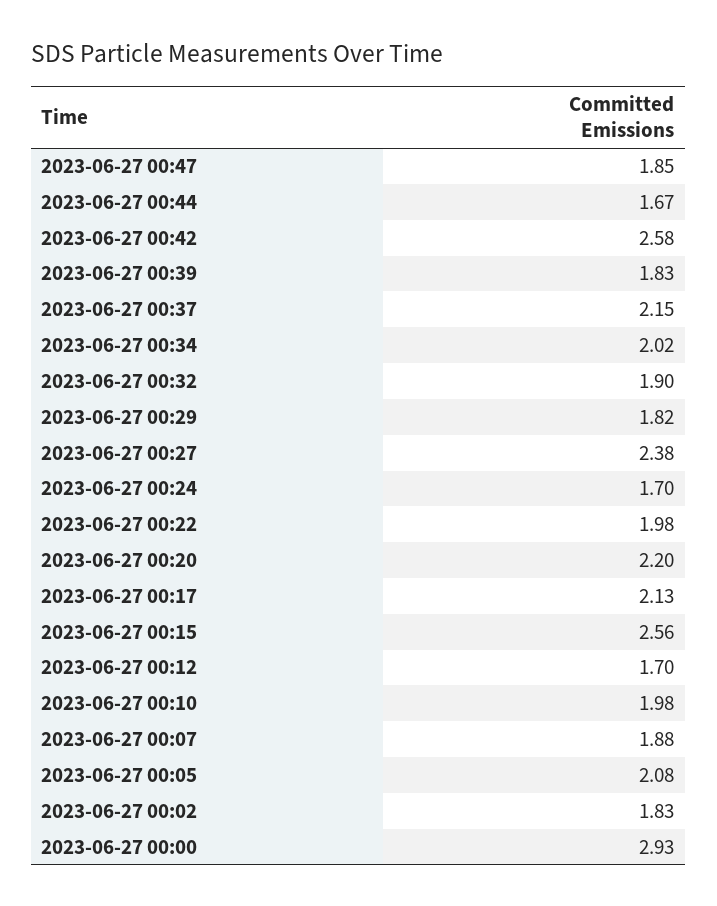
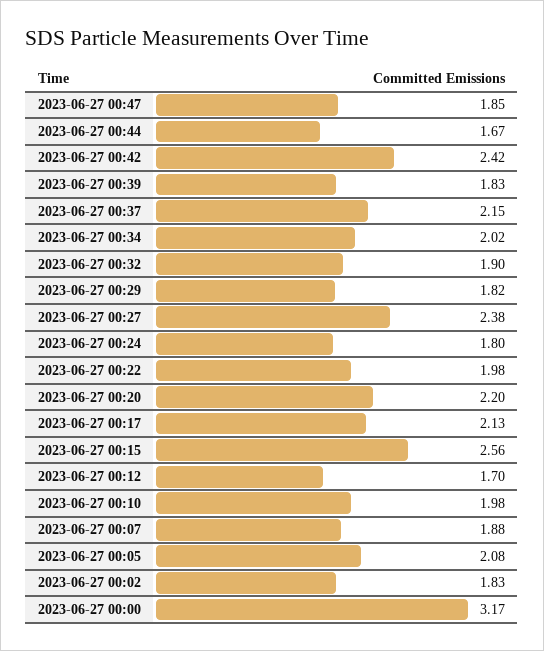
2023-06-27 00:42: 2.58 -> 2.42
2023-06-27 00:24: 1.7 -> 1.8
2023-06-27 00:00: 2.93 -> 3.17

